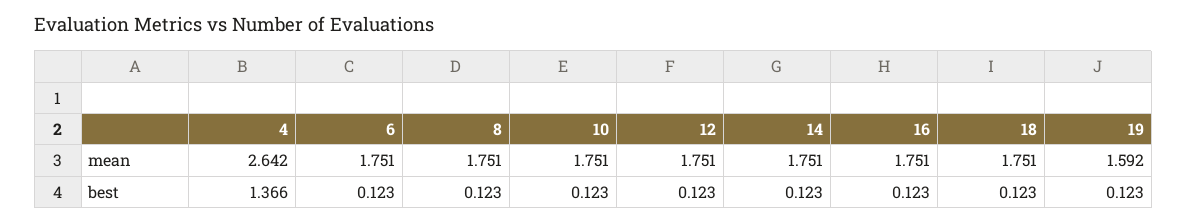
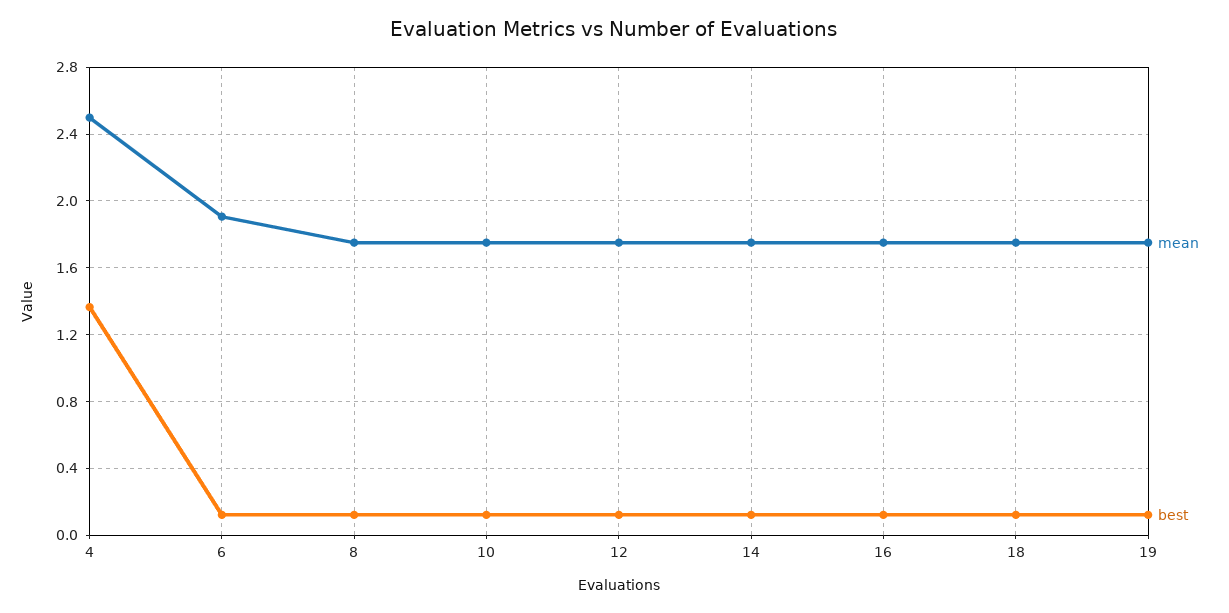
mean, 4: 2.642 -> 2.5
mean, 6: 1.751 -> 1.9
mean, 19: 1.592 -> 1.75

